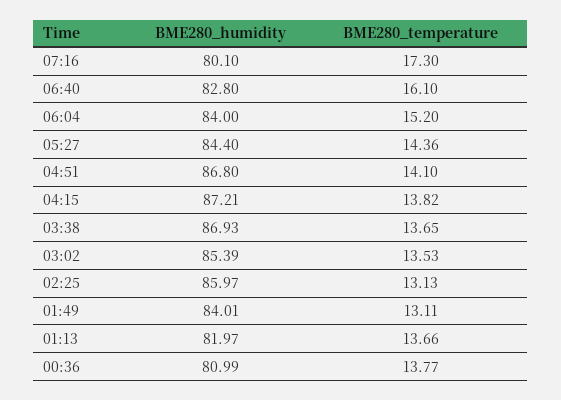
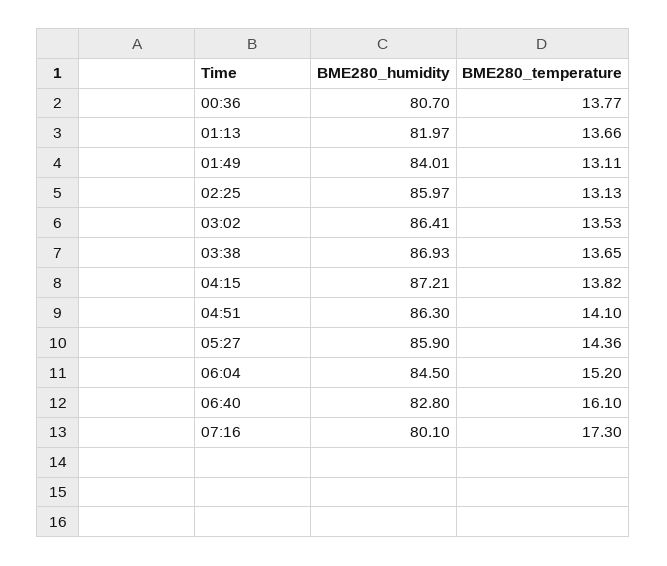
BME280_humidity, 06:04: 84 -> 84.5
BME280_humidity, 05:27: 84.4 -> 85.9
BME280_humidity, 04:51: 86.8 -> 86.3
BME280_humidity, 03:02: 85.39 -> 86.41
BME280_humidity, 00:36: 80.99 -> 80.7

